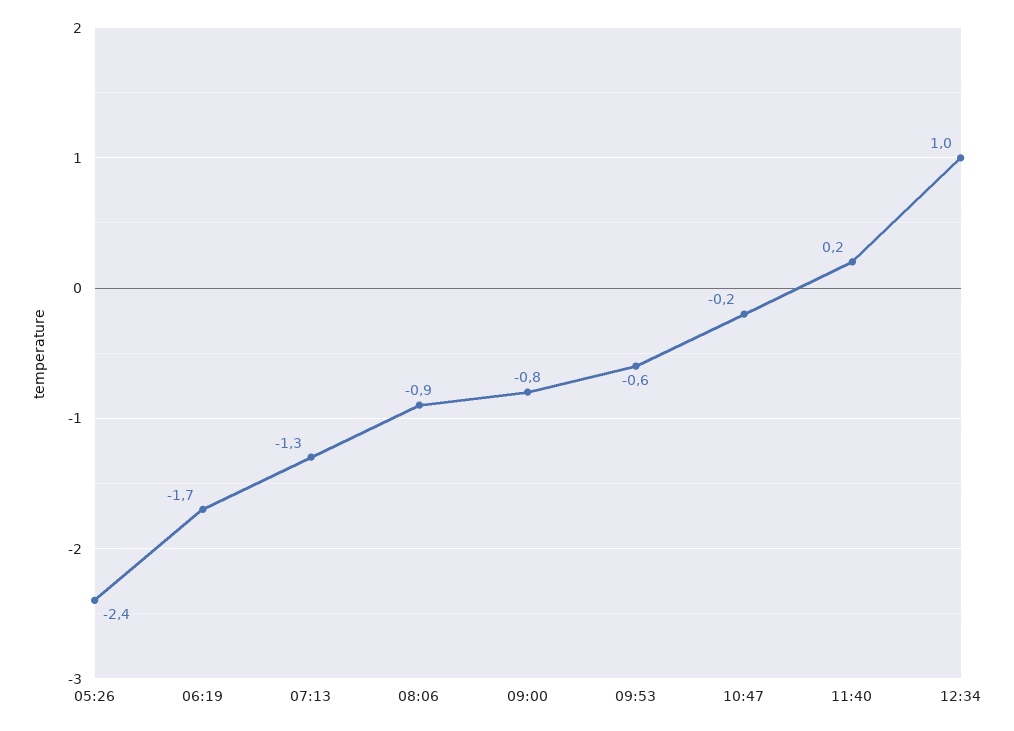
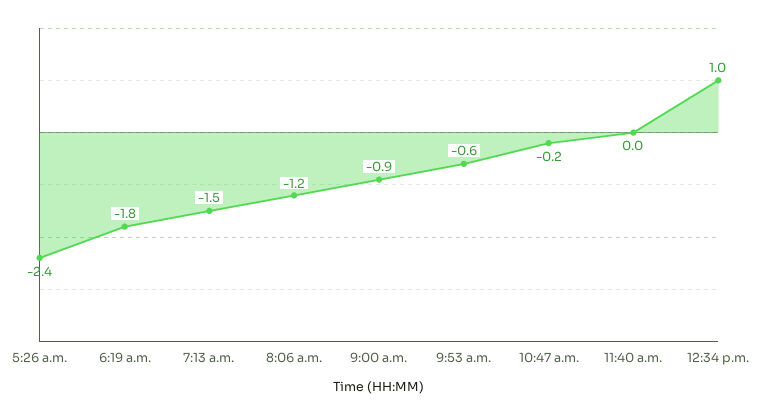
06:19: -1.7 -> -1.8
07:13: -1.3 -> -1.5
08:06: -0.9 -> -1.2
09:00: -0.8 -> -0.9
11:40: 0.2 -> 0

